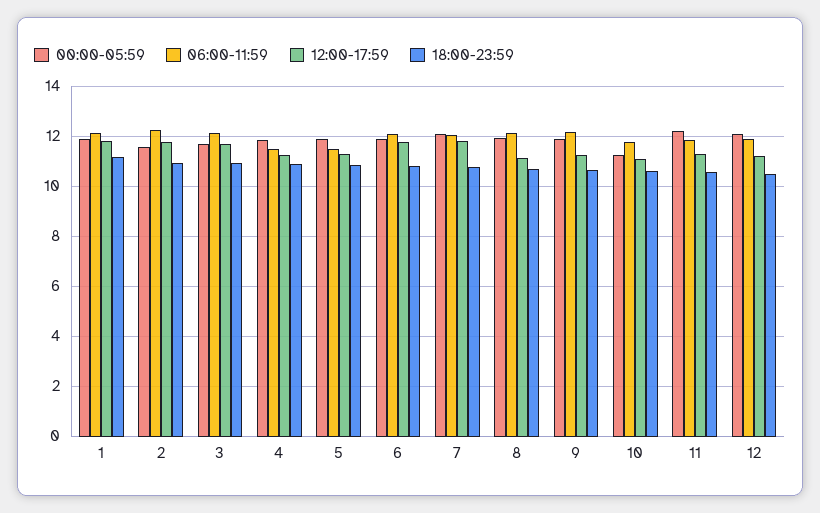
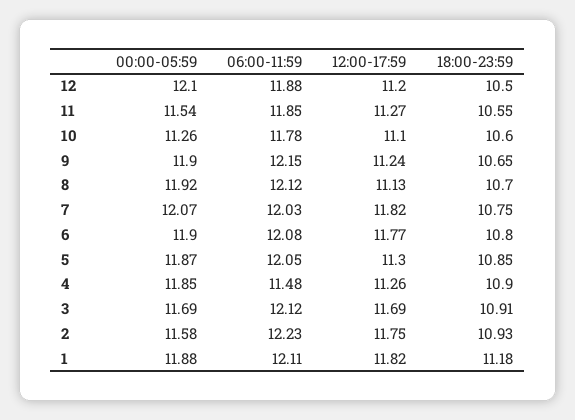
06:00-11:59, 5: 11.5 -> 12.05
00:00-05:59, 11: 12.25 -> 11.54

